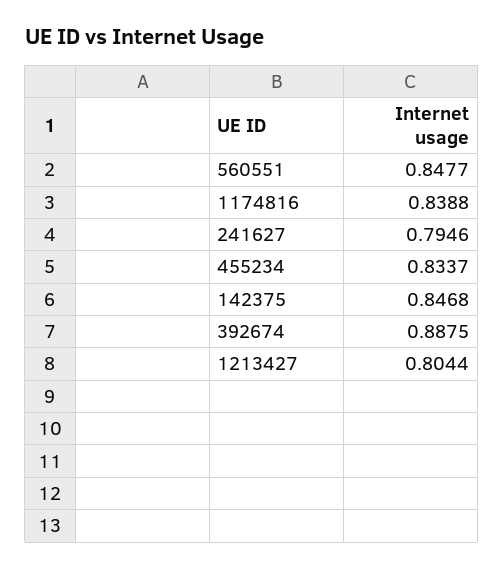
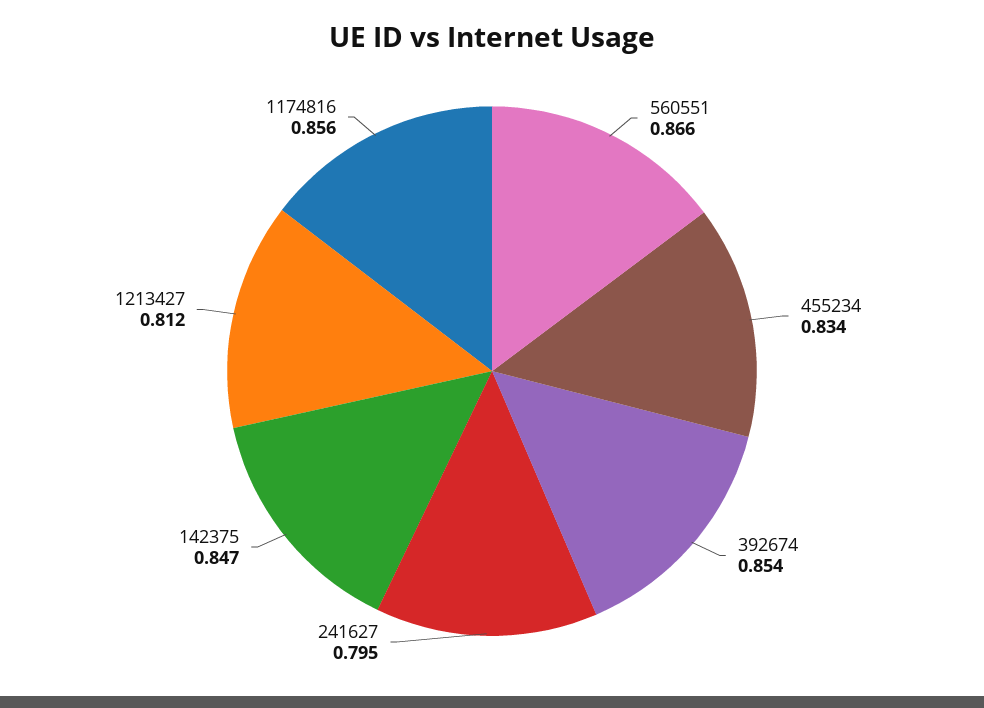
560551: 0.8477 -> 0.866
1174816: 0.8388 -> 0.856
392674: 0.8875 -> 0.854
1213427: 0.8044 -> 0.812

